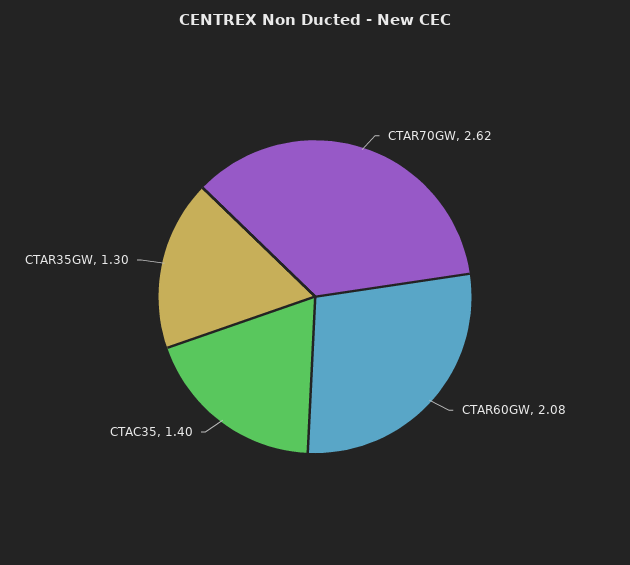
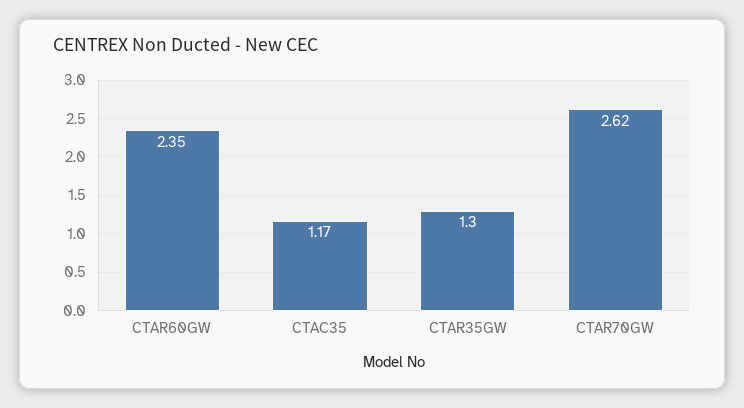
CTAR60GW: 2.08 -> 2.35
CTAC35: 1.4 -> 1.17

